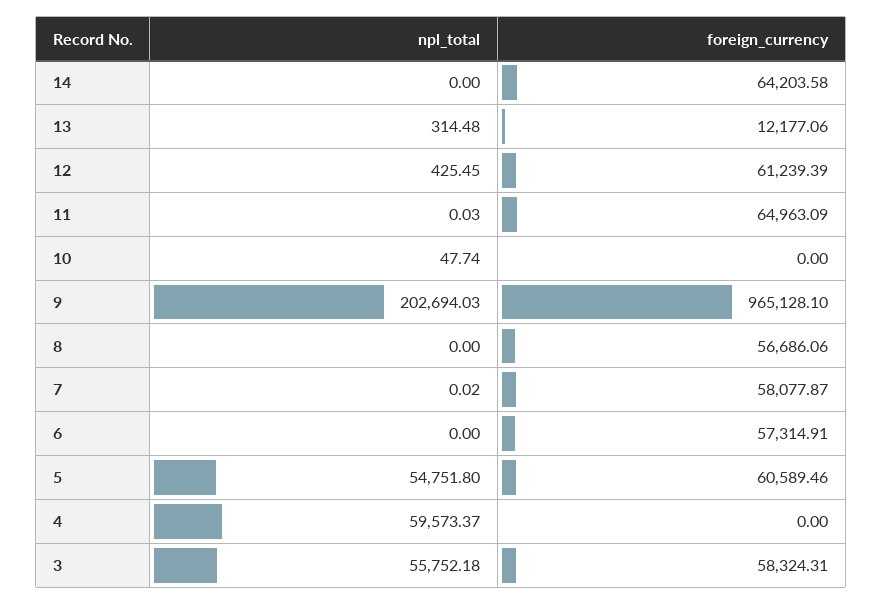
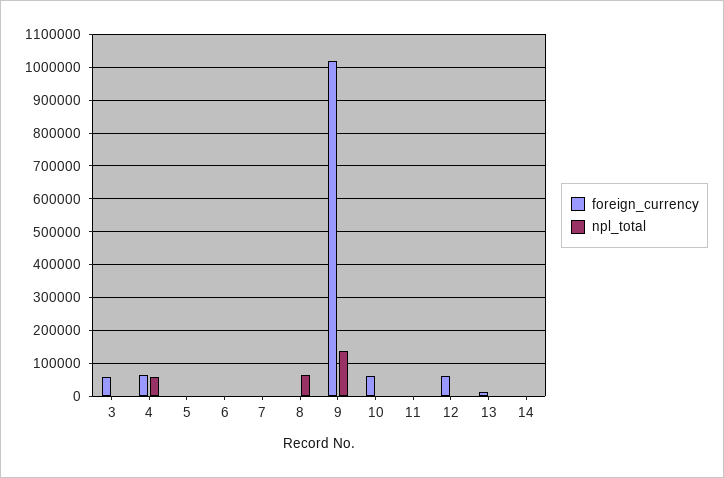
foreign_currency, 14: 64203.58 -> 0
foreign_currency, 11: 64963.09 -> 0
foreign_currency, 10: 0 -> 60000
npl_total, 9: 202694.03 -> 140000
foreign_currency, 9: 965128.1 -> 1020000
npl_total, 8: 0 -> 60000
foreign_currency, 8: 56686.06 -> 0
foreign_currency, 7: 58077.87 -> 0
foreign_currency, 6: 57314.91 -> 0
npl_total, 5: 54751.8 -> 0
foreign_currency, 5: 60589.46 -> 0
foreign_currency, 4: 0 -> 60000
npl_total, 3: 55752.18 -> 0

